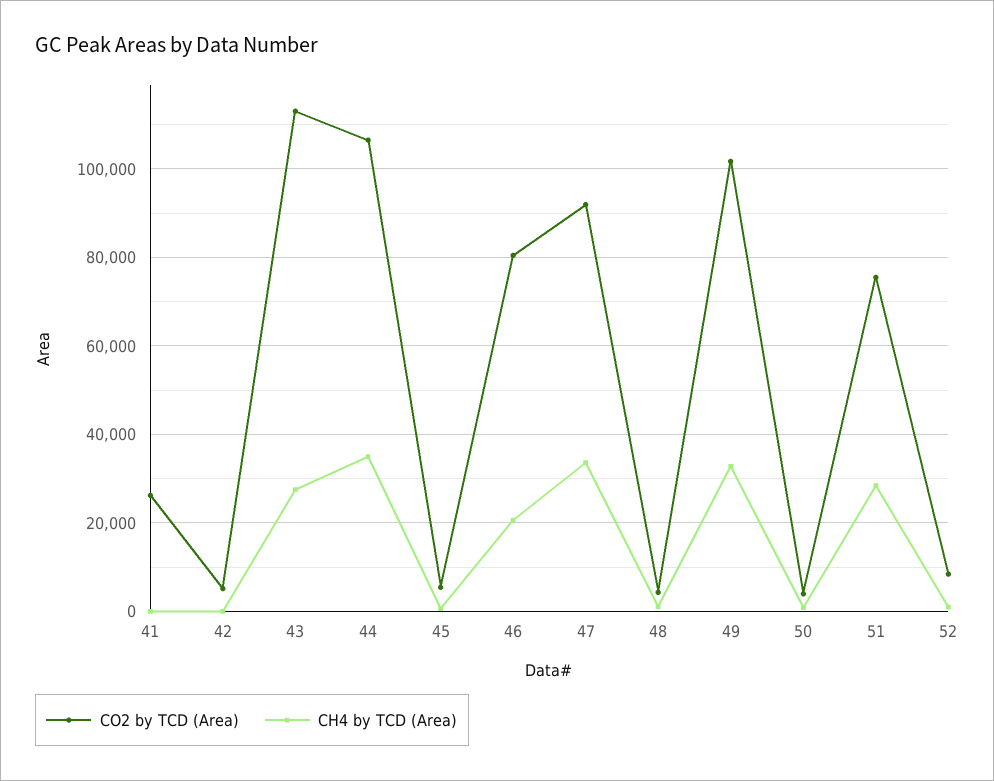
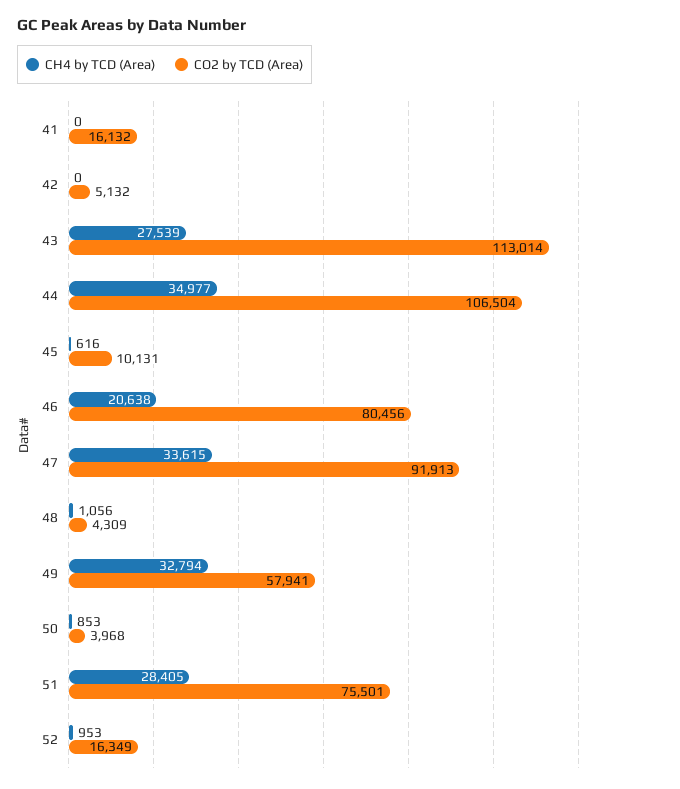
CO2 by TCD (Area), 41: 26000 -> 16132
CO2 by TCD (Area), 45: 6000 -> 10131
CO2 by TCD (Area), 49: 102000 -> 57941
CO2 by TCD (Area), 52: 8000 -> 16349

